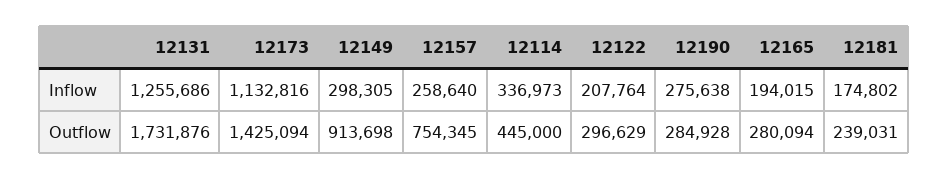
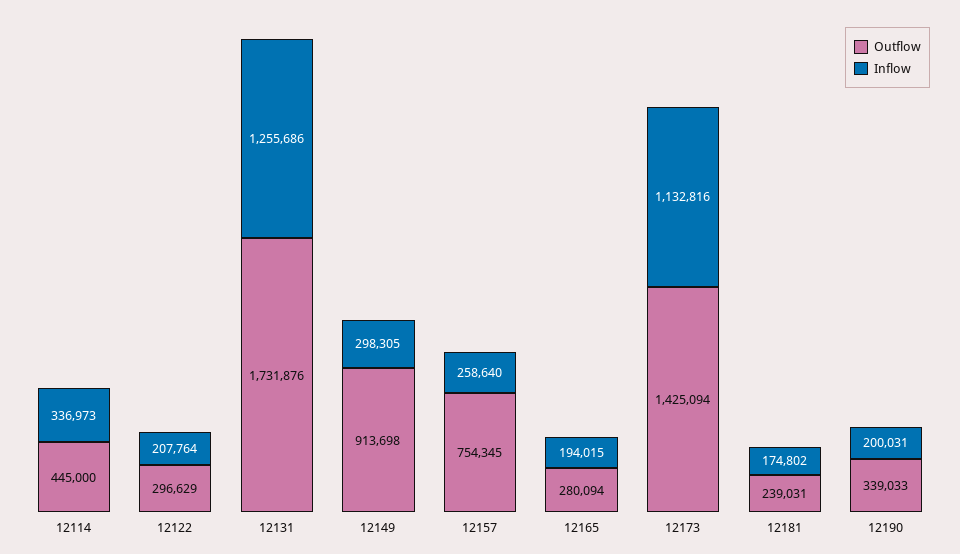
Inflow, 12190: 275638 -> 200031
Outflow, 12190: 284928 -> 339033

